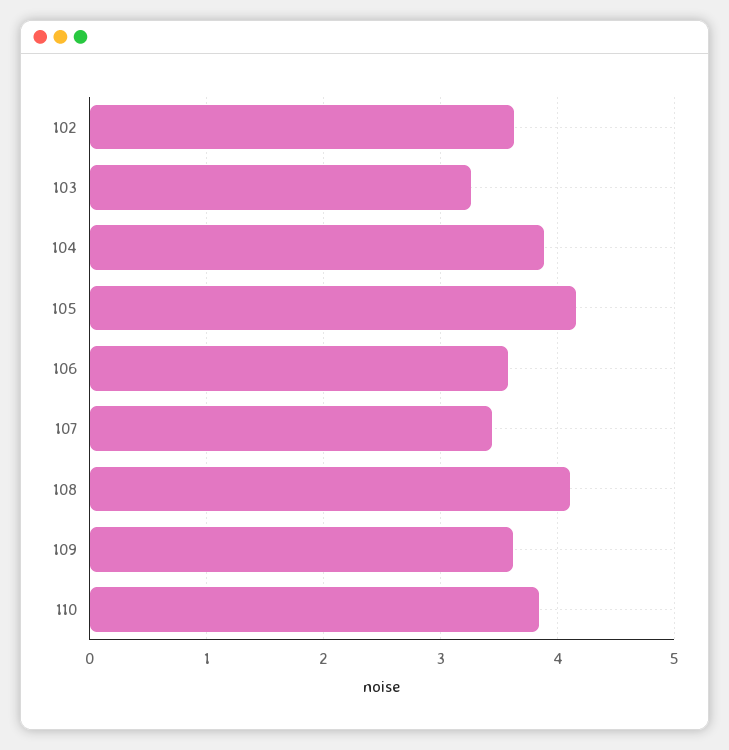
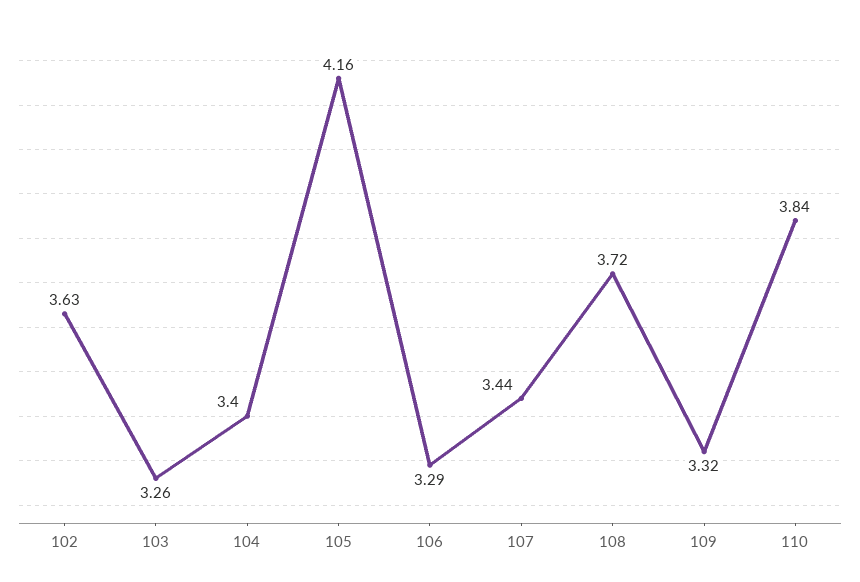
104: 3.9 -> 3.4
106: 3.6 -> 3.29
108: 4.1 -> 3.72
109: 3.6 -> 3.32

